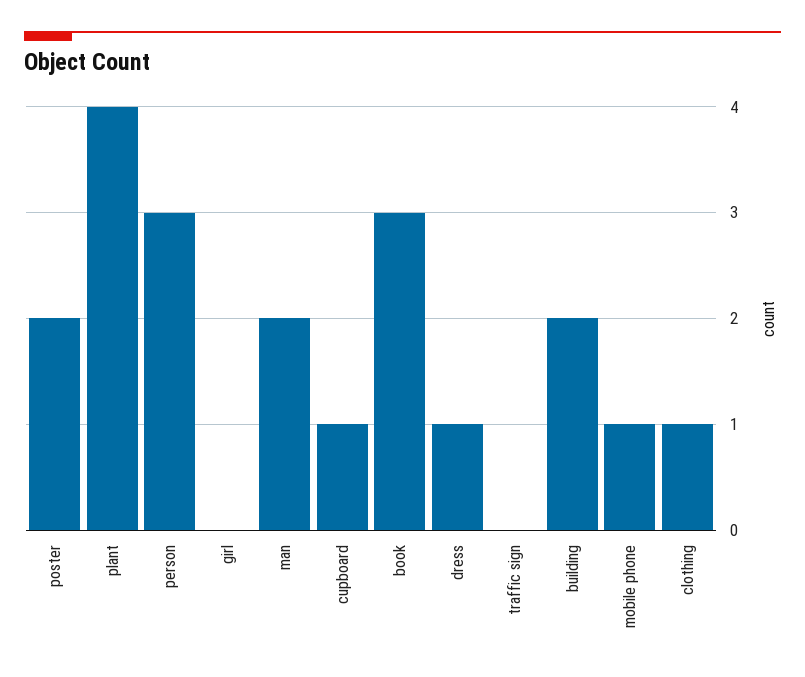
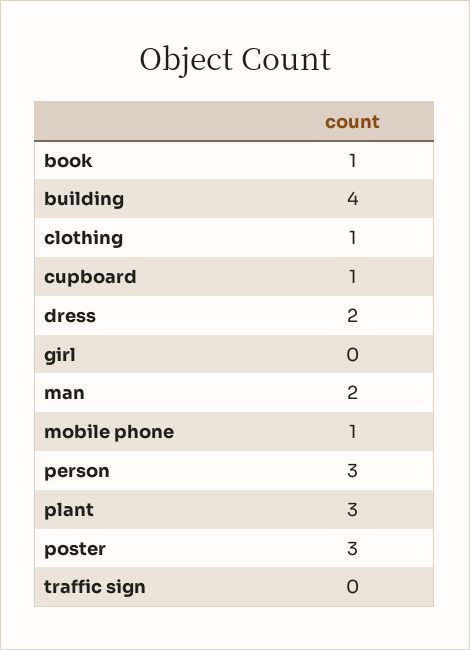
poster: 2 -> 3
plant: 4 -> 3
book: 3 -> 1
dress: 1 -> 2
building: 2 -> 4

